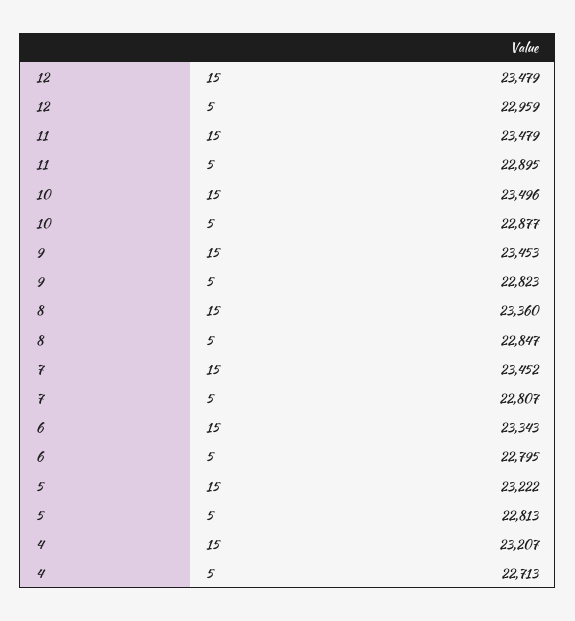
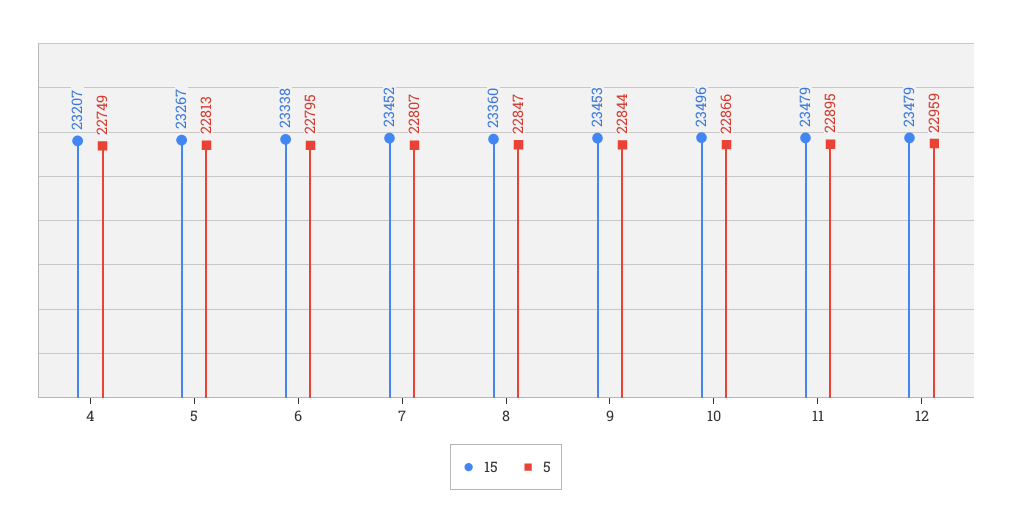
5, 10: 22877 -> 22866
5, 9: 22823 -> 22844
15, 6: 23343 -> 23338
15, 5: 23222 -> 23267
5, 4: 22713 -> 22749

